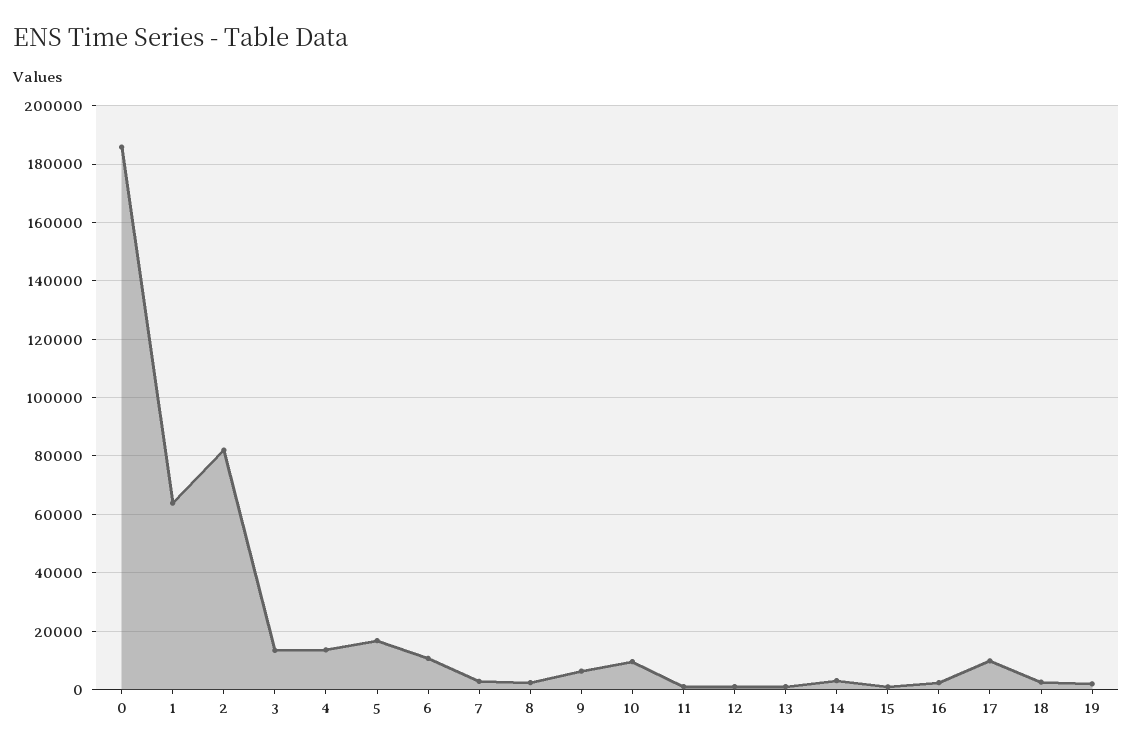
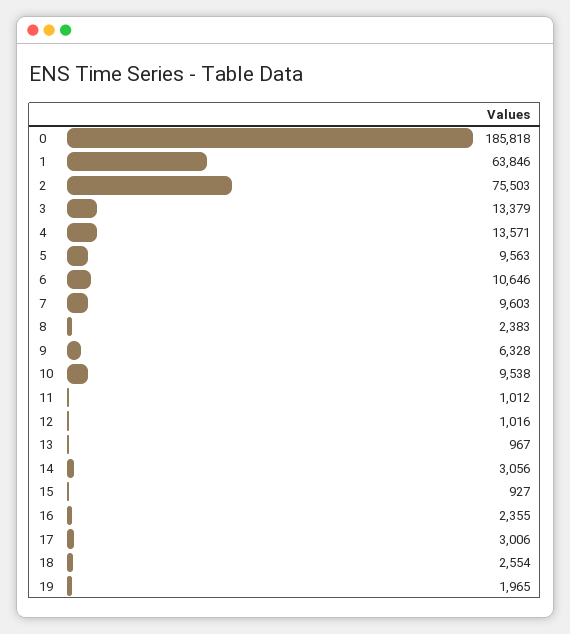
2: 82500 -> 75503
5: 17500 -> 9563
7: 2500 -> 9603
17: 10000 -> 3006

